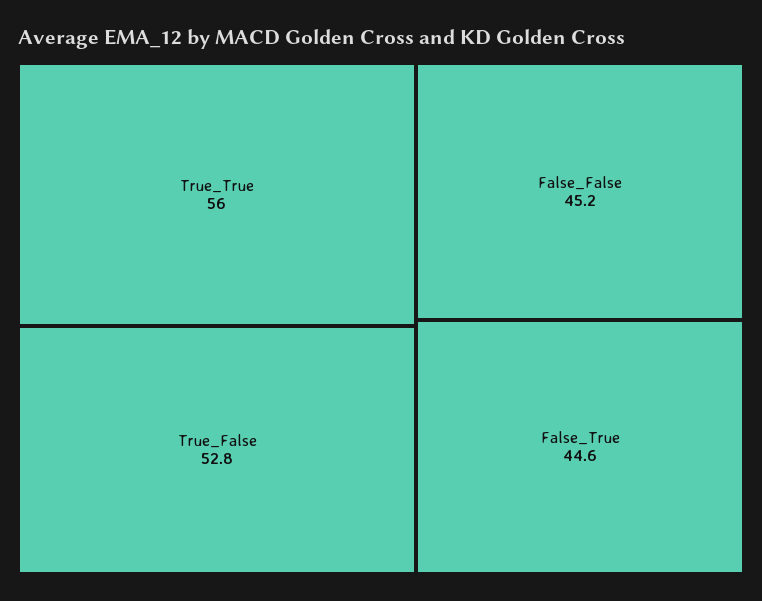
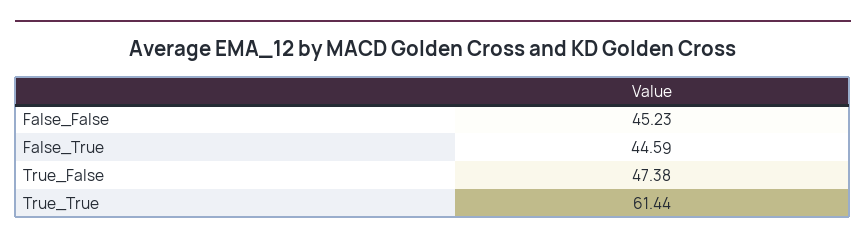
True_True: 56 -> 61.44
True_False: 52.8 -> 47.38

